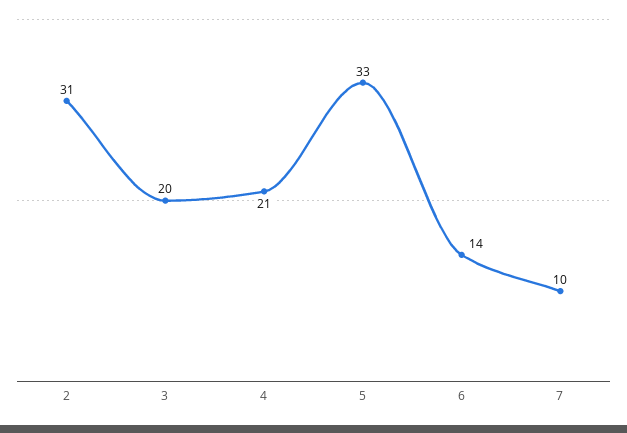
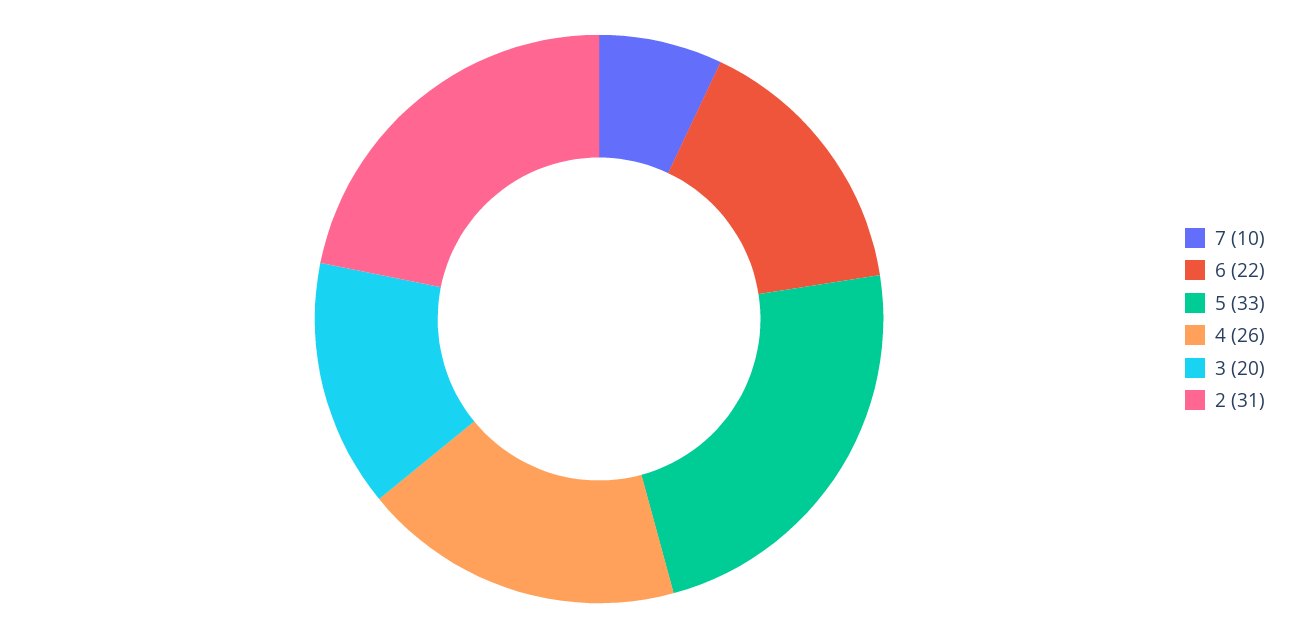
4: 21 -> 26
6: 14 -> 22

